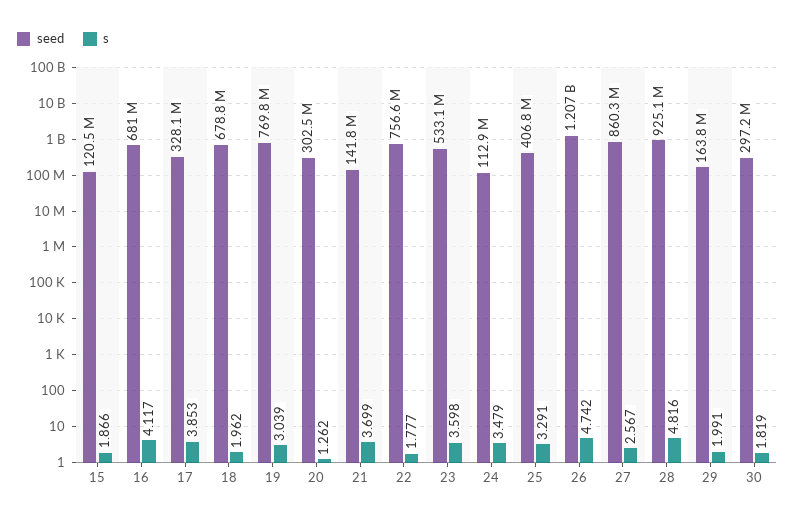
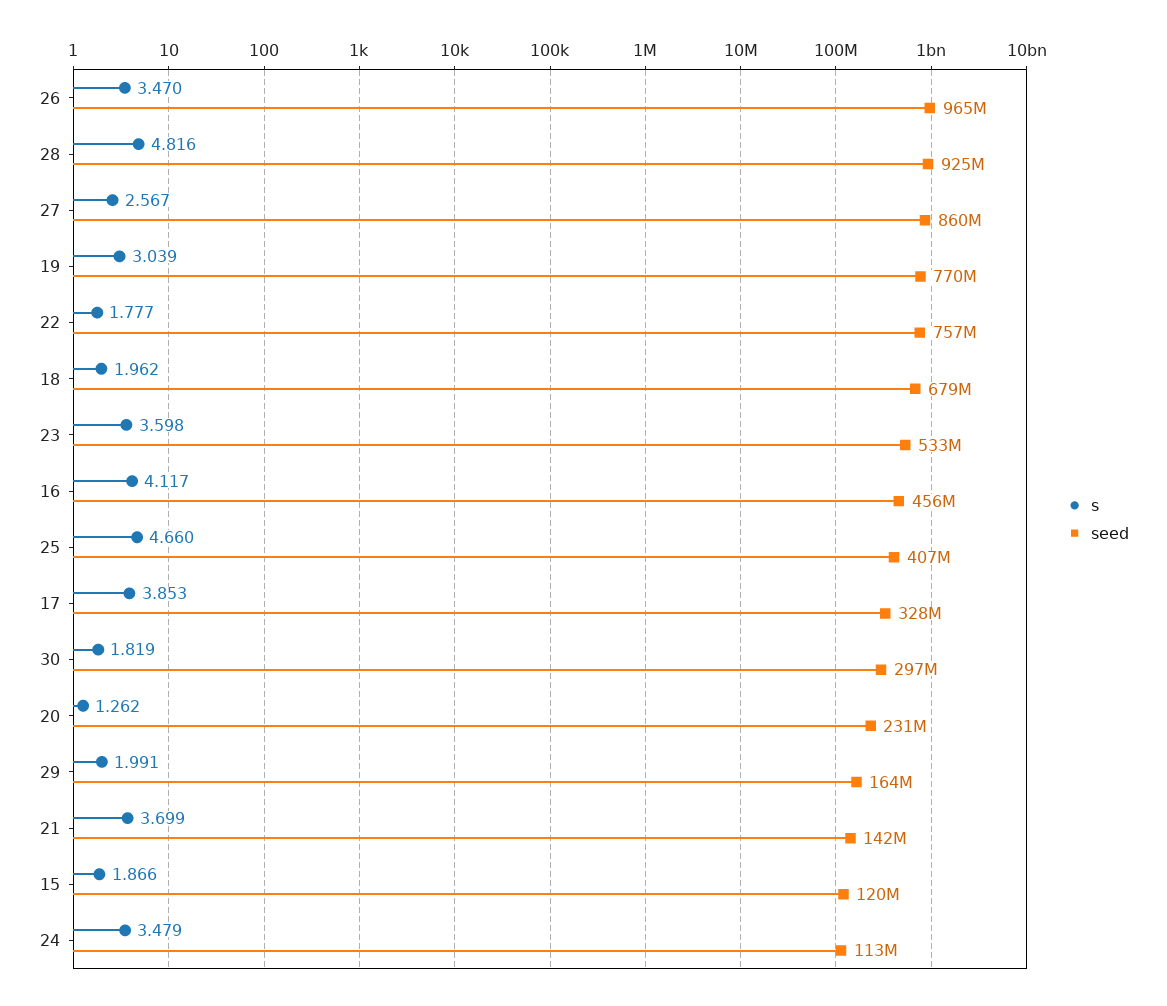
seed, 16: 681000000 -> 456000000
seed, 20: 302500000 -> 231000000
s, 25: 3.291 -> 4.66
seed, 26: 1207000000 -> 965000000
s, 26: 4.742 -> 3.47

